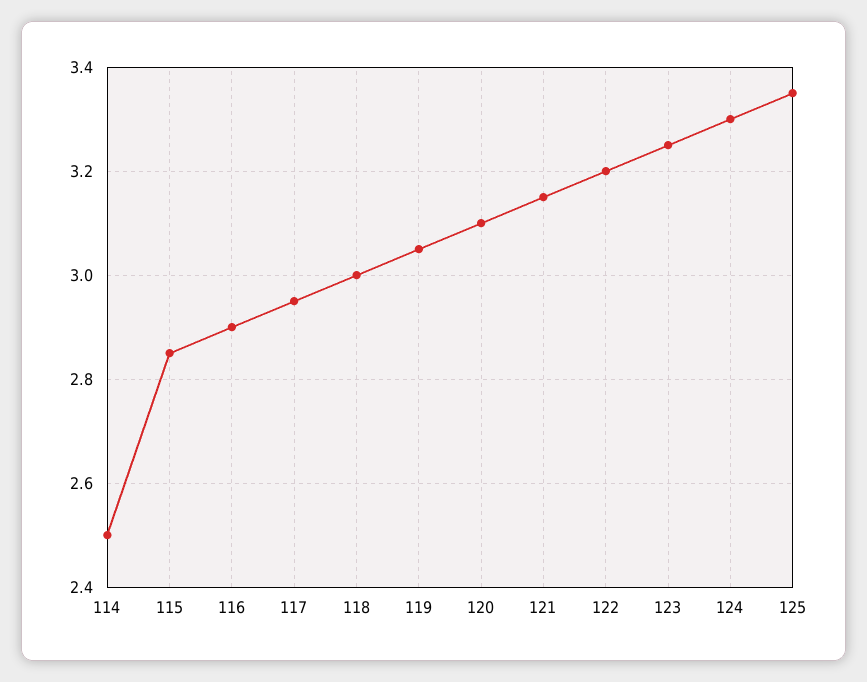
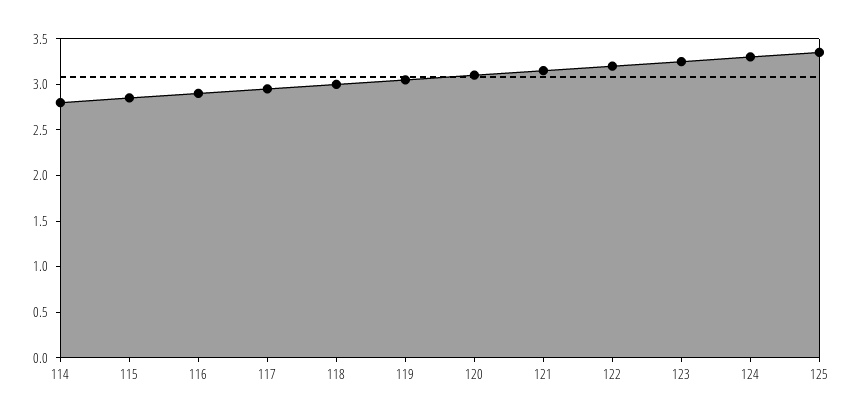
114: 2.5 -> 2.8

